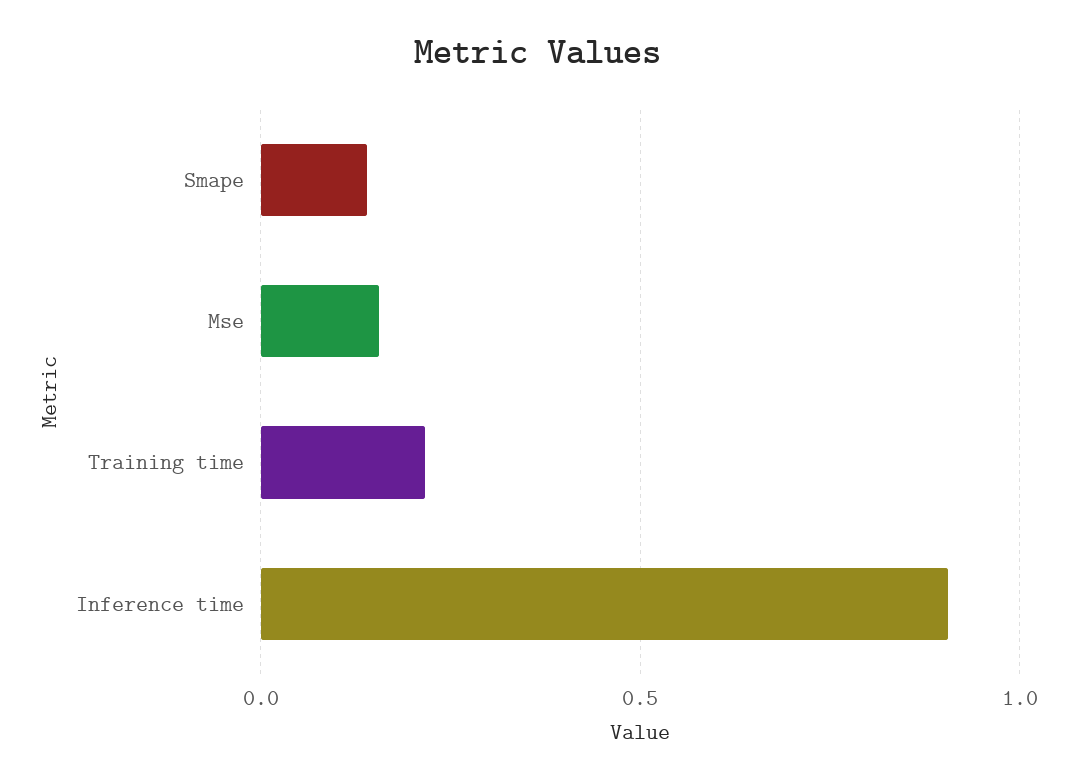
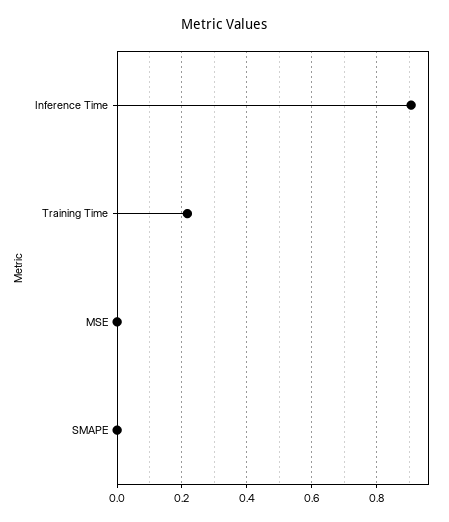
Smape: 0.15 -> 0
Mse: 0.15 -> 0

